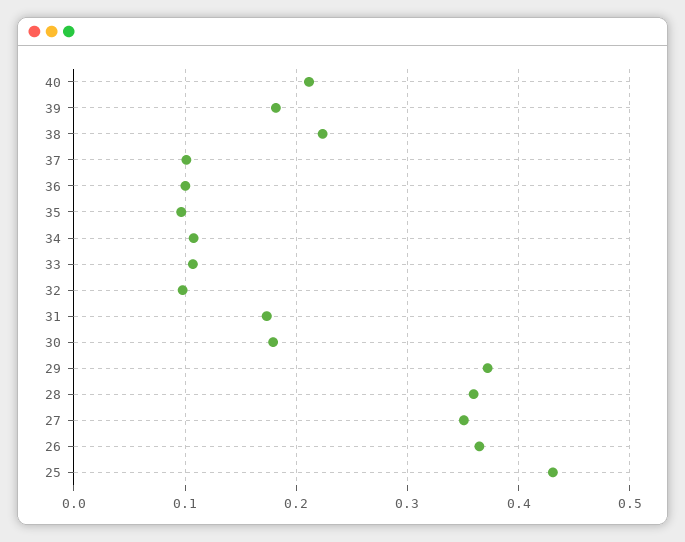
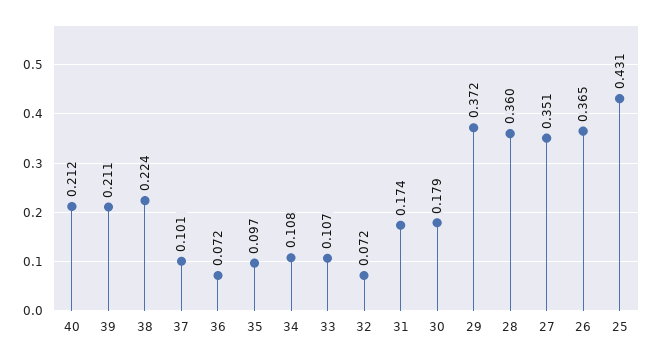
39: 0.18 -> 0.211
36: 0.1 -> 0.072
32: 0.1 -> 0.072

